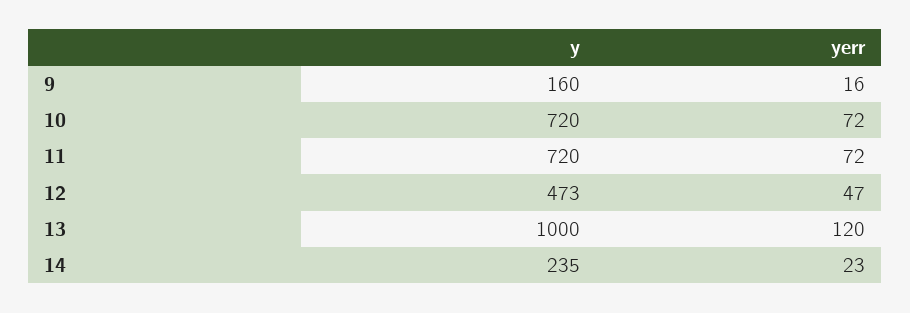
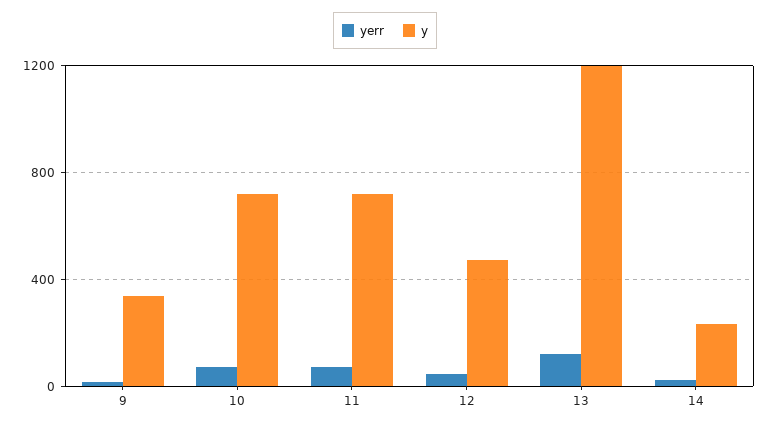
y, 9: 160 -> 350
y, 13: 1000 -> 1200

